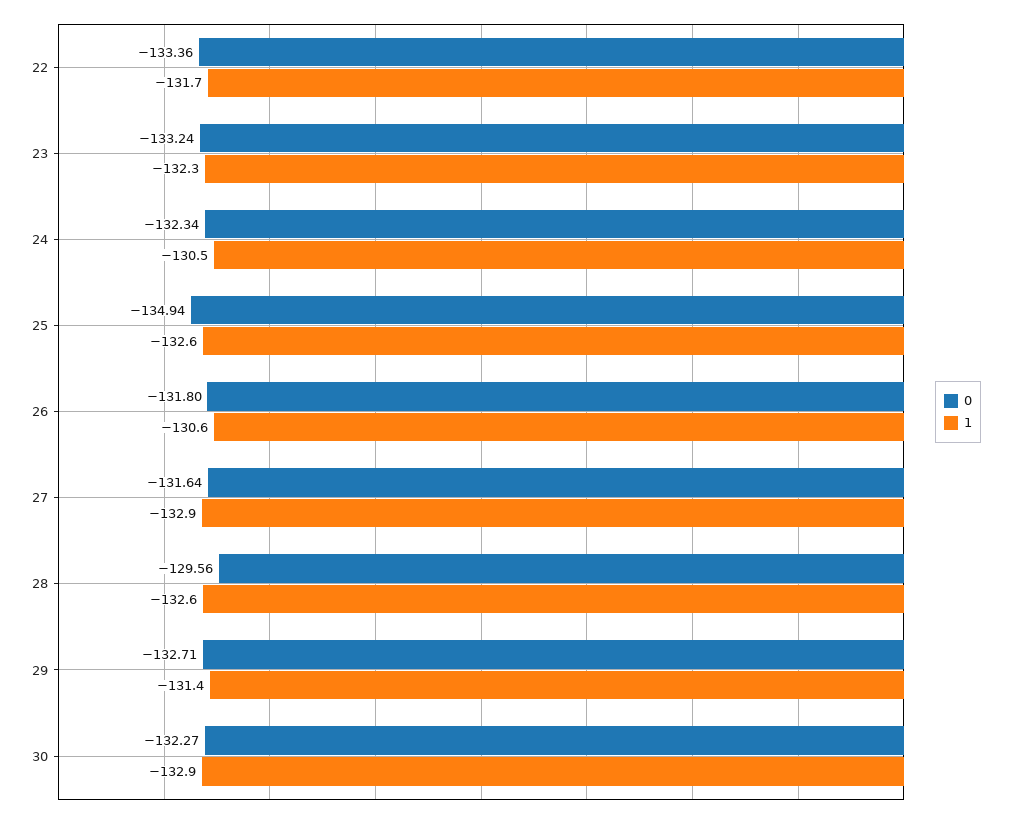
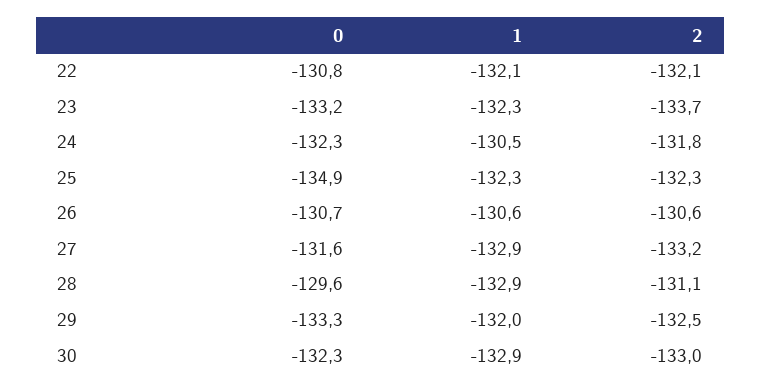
0, 22: -133.36 -> -130.8
1, 22: -131.7 -> -132.1
1, 25: -132.6 -> -132.3
0, 26: -131.8 -> -130.7
1, 28: -132.6 -> -132.9
0, 29: -132.71 -> -133.3
1, 29: -131.4 -> -132
2, 22: none -> -132.1
2, 23: none -> -133.7
2, 24: none -> -131.8
2, 25: none -> -132.3
2, 26: none -> -130.6
2, 27: none -> -133.2
2, 28: none -> -131.1
2, 29: none -> -132.5
2, 30: none -> -133

